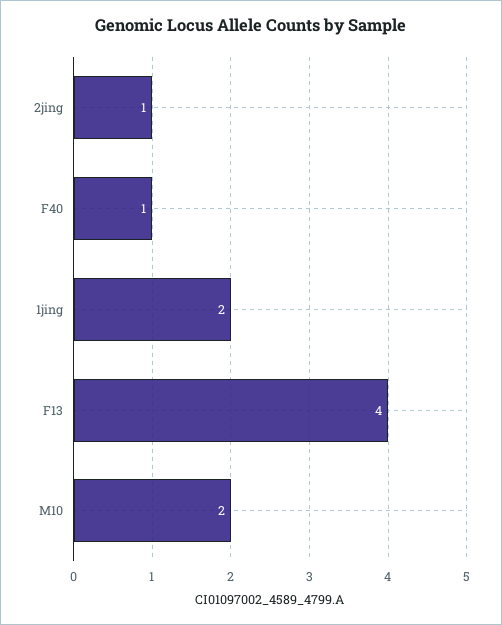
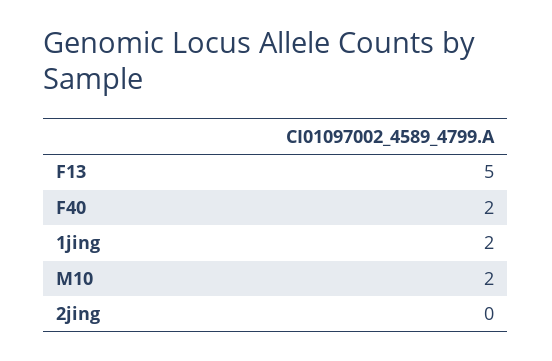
2jing: 1 -> 0
F40: 1 -> 2
F13: 4 -> 5

